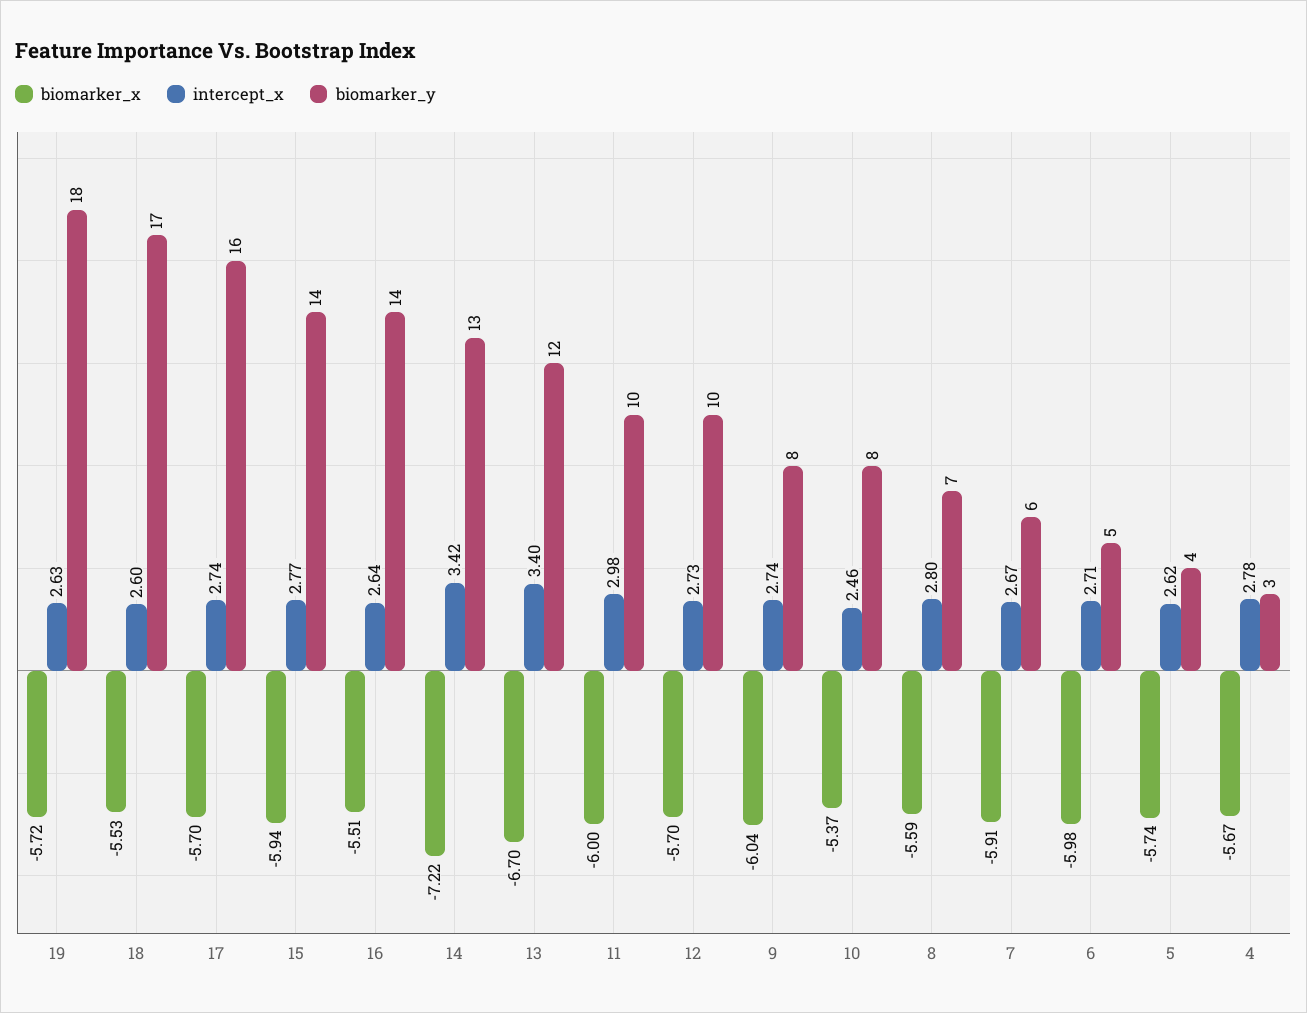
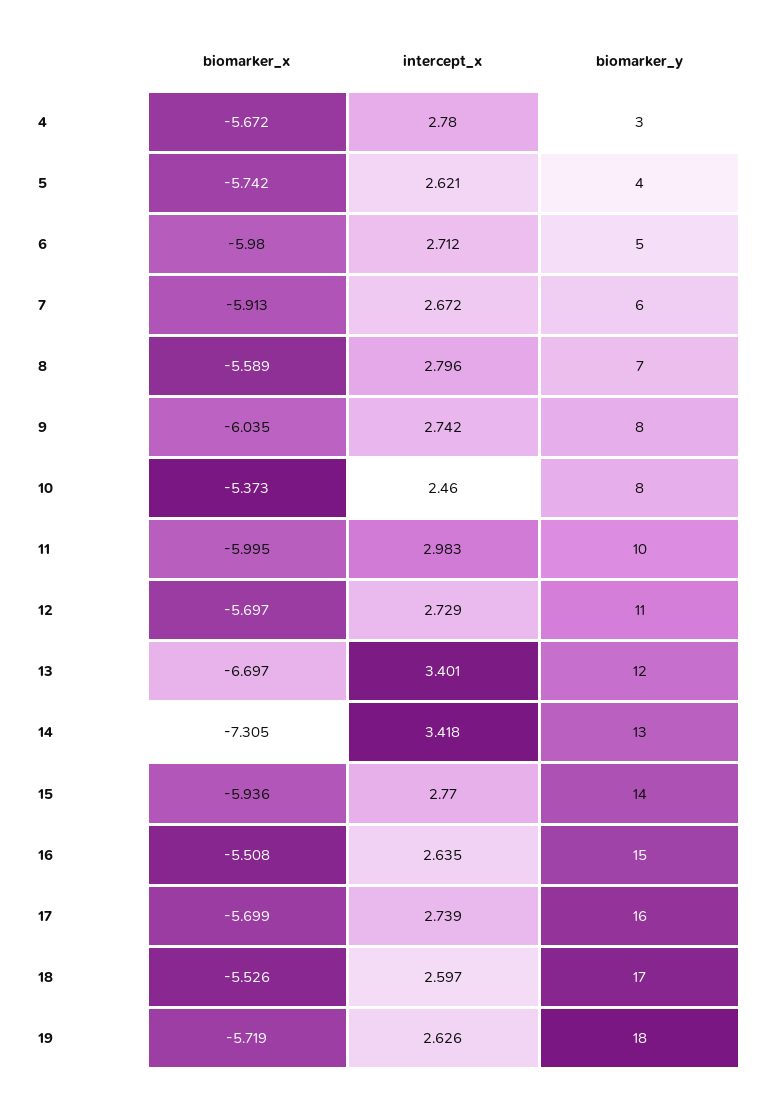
biomarker_y, 16: 14 -> 15
biomarker_x, 14: -7.22 -> -7.305
biomarker_y, 12: 10 -> 11

